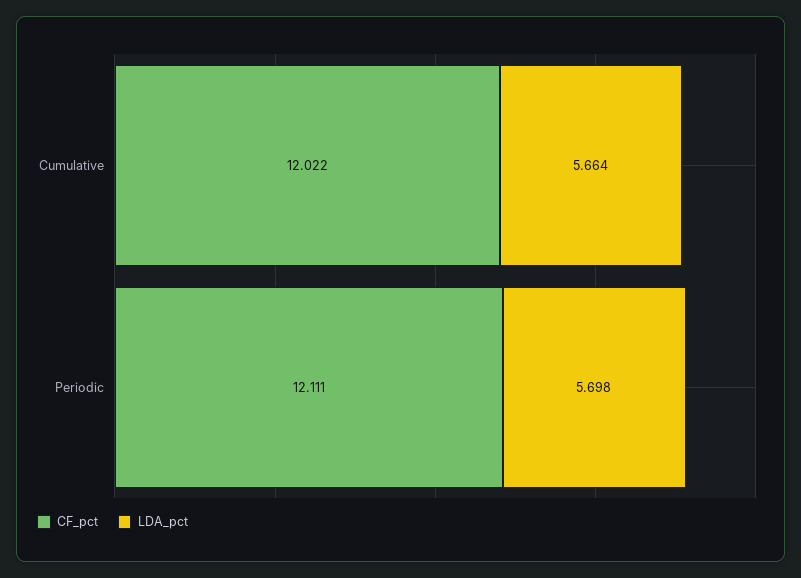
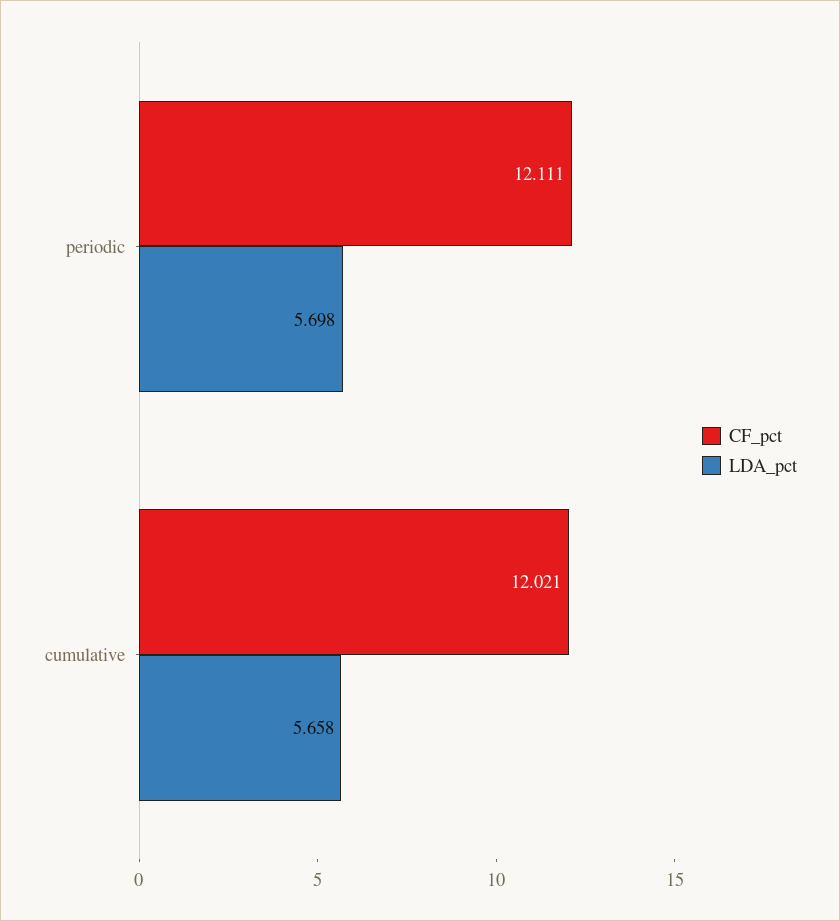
CF_pct, Cumulative: 12.022 -> 12.021
LDA_pct, Cumulative: 5.664 -> 5.658

